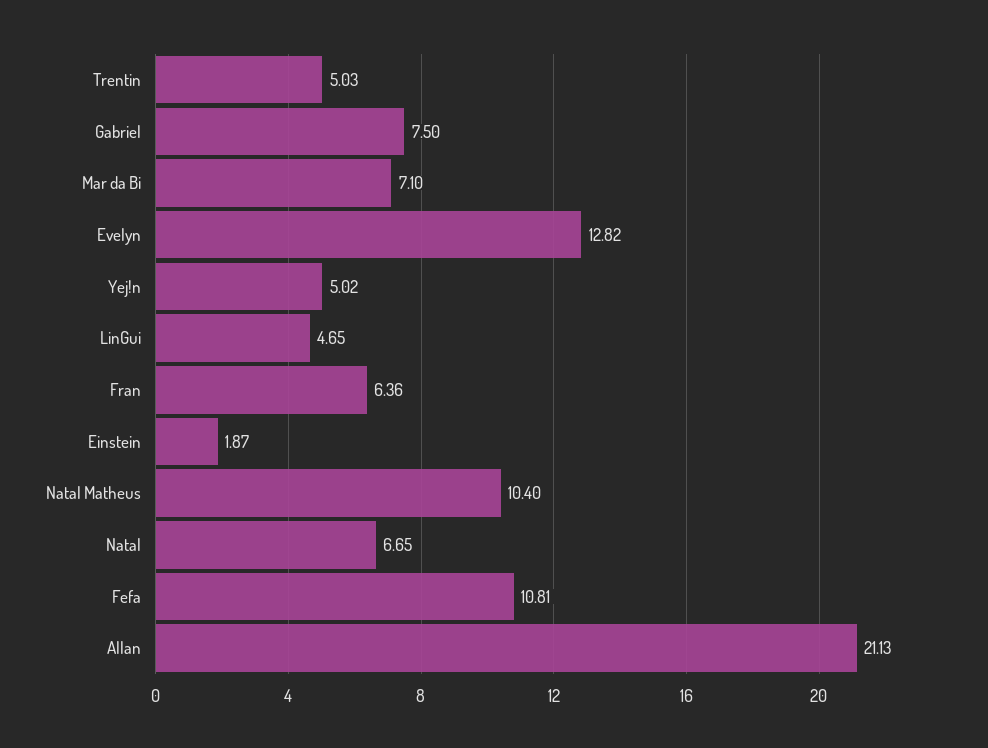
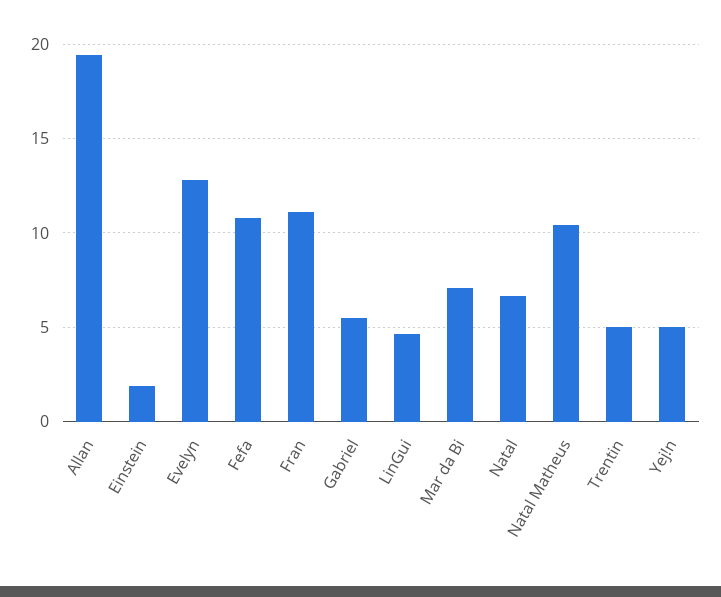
Gabriel: 7.5 -> 5.5
Fran: 6.36 -> 11
Allan: 21.13 -> 19.5

